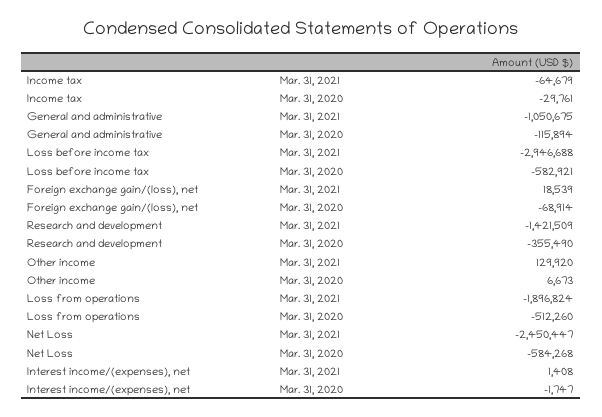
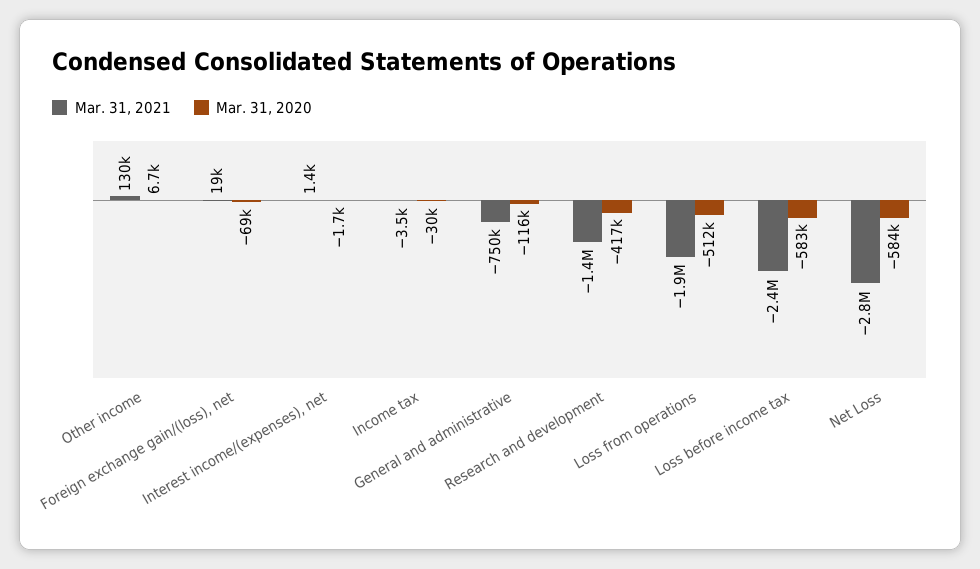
Mar. 31, 2021, Income tax: -64679 -> -3500
Mar. 31, 2021, General and administrative: -1050675 -> -750000
Mar. 31, 2021, Loss before income tax: -2946688 -> -2400000
Mar. 31, 2020, Research and development: -355490 -> -417000
Mar. 31, 2021, Net Loss: -2450447 -> -2800000

